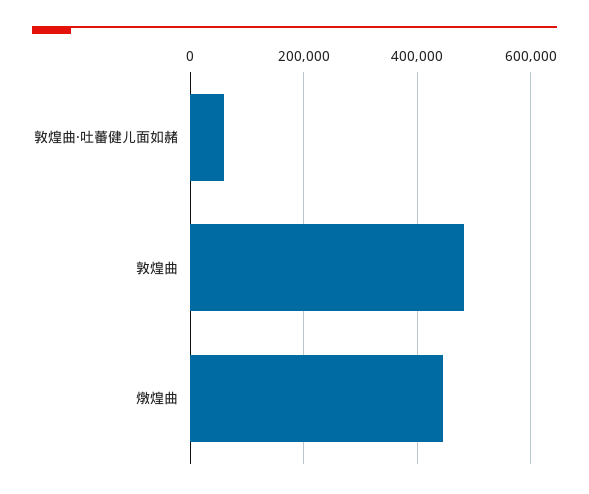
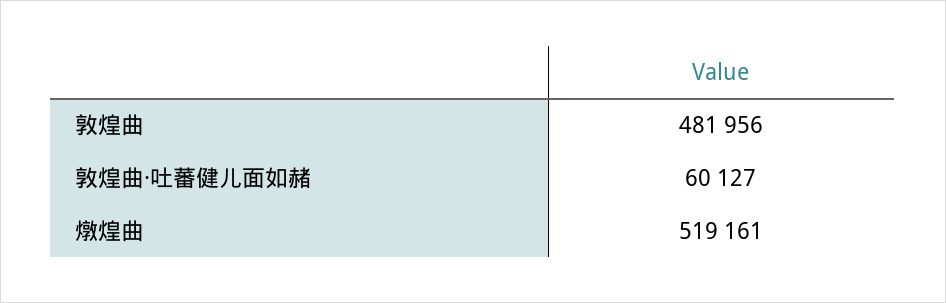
燉煌曲: 440000 -> 519161

